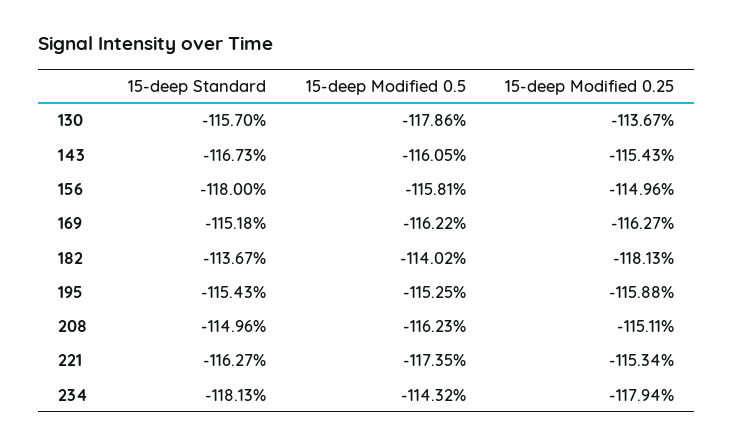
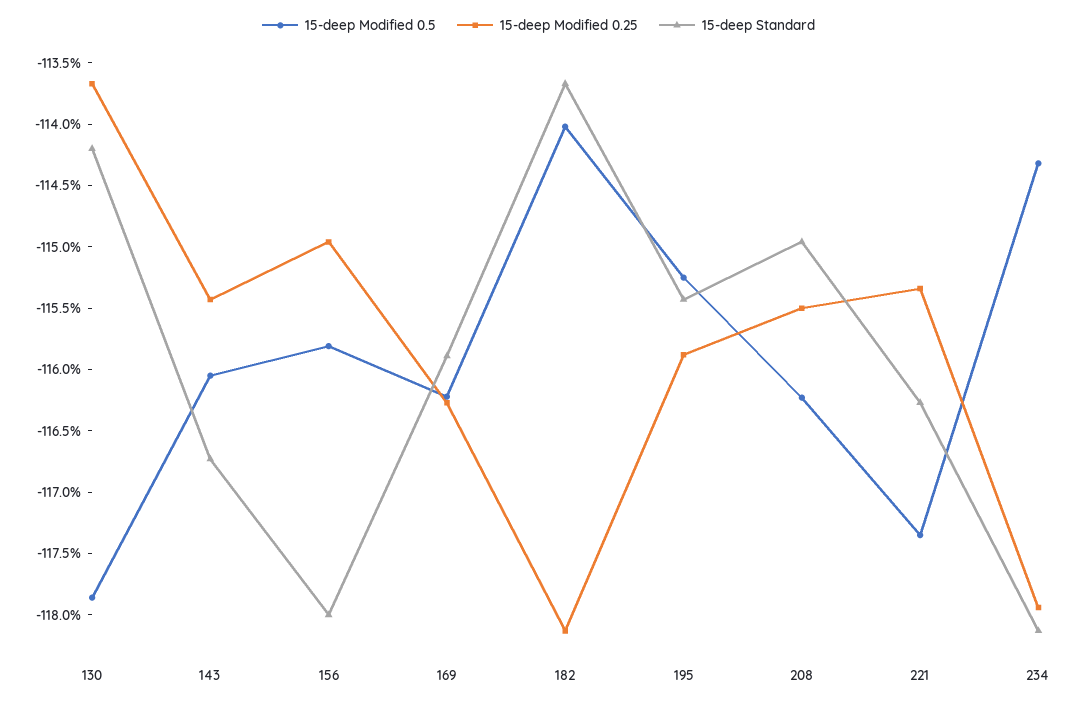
15-deep Standard, 130: -115.7 -> -114.2
15-deep Standard, 169: -115.18 -> -115.9
15-deep Modified 0.25, 208: -115.11 -> -115.5

